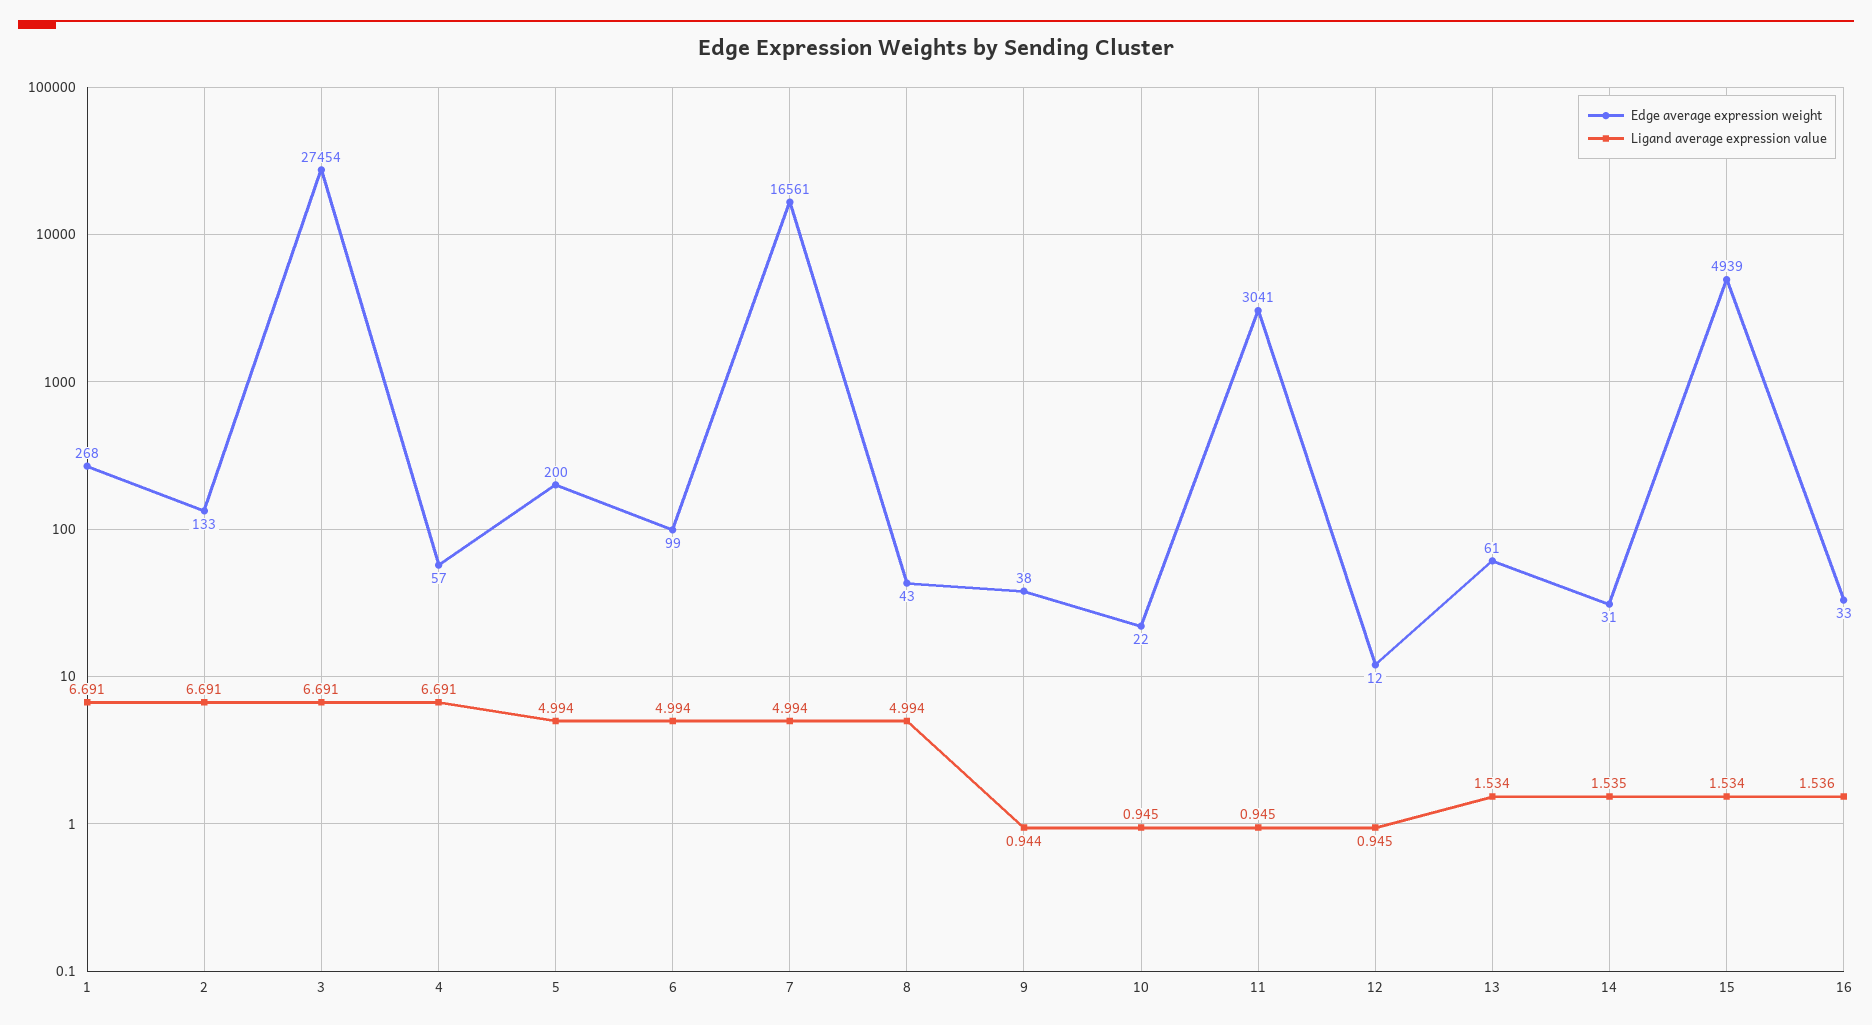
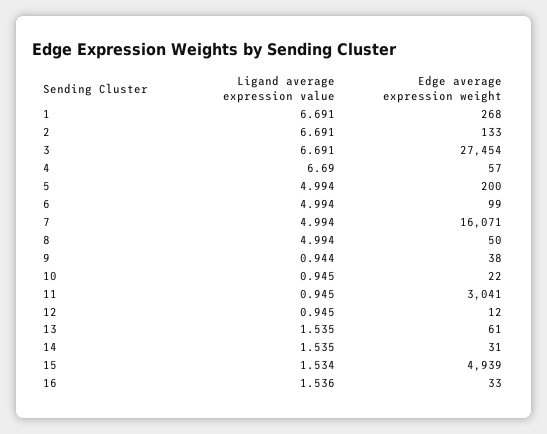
Ligand average expression value, 4: 6.691 -> 6.69
Edge average expression weight, 7: 16561 -> 16071
Edge average expression weight, 8: 43 -> 50
Ligand average expression value, 13: 1.534 -> 1.535

